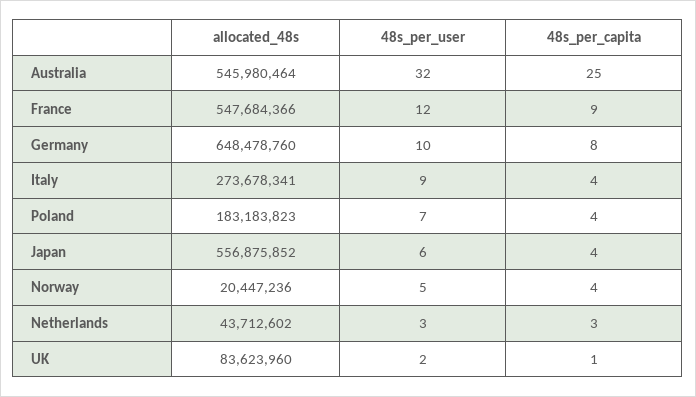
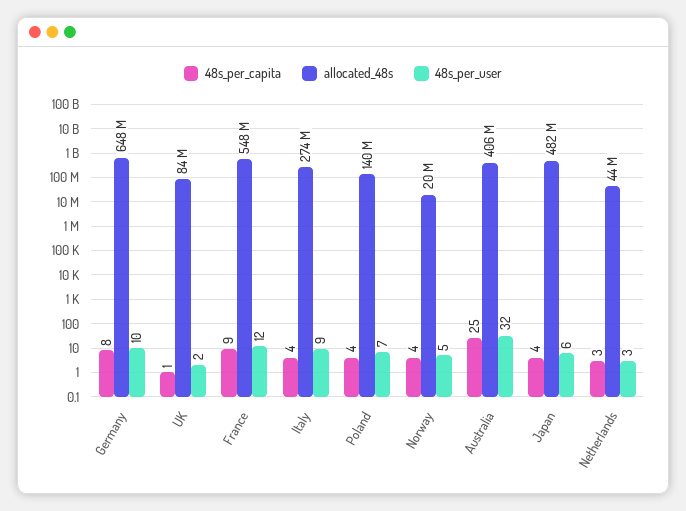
allocated_48s, Australia: 545980464 -> 406000000
allocated_48s, Poland: 183183823 -> 140000000
allocated_48s, Japan: 556875852 -> 482000000

